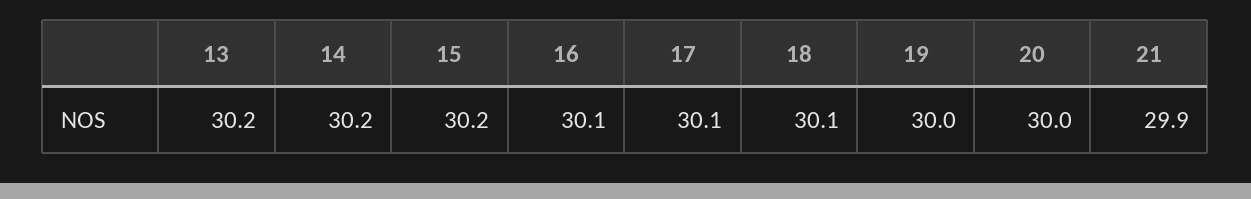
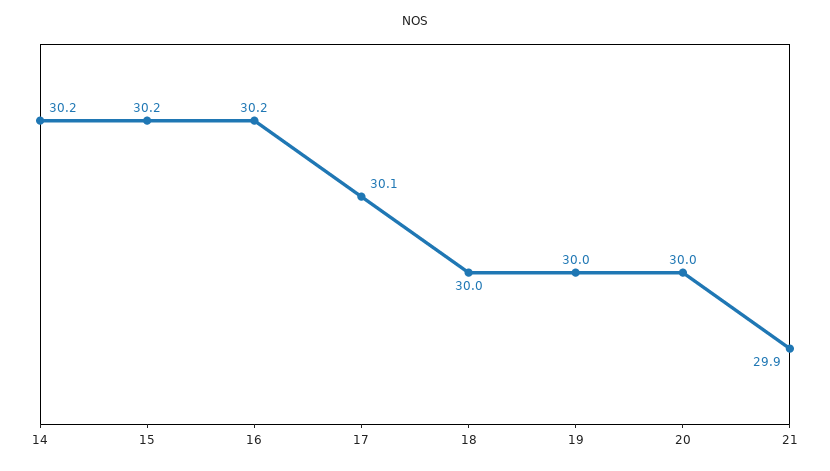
13: 30.2 -> none
16: 30.1 -> 30.2
18: 30.1 -> 30

